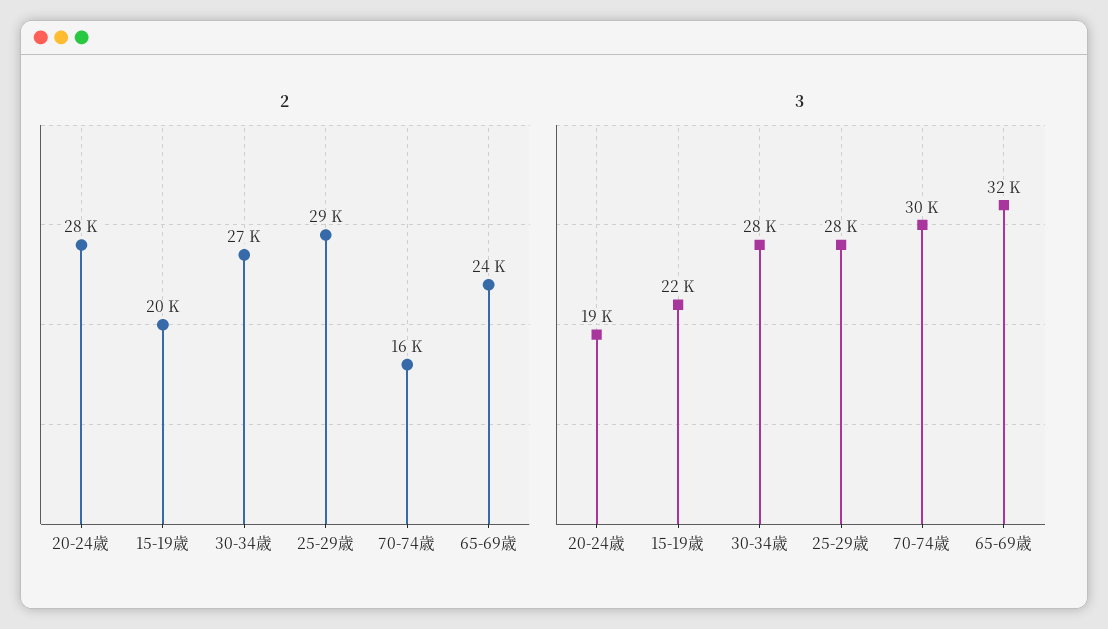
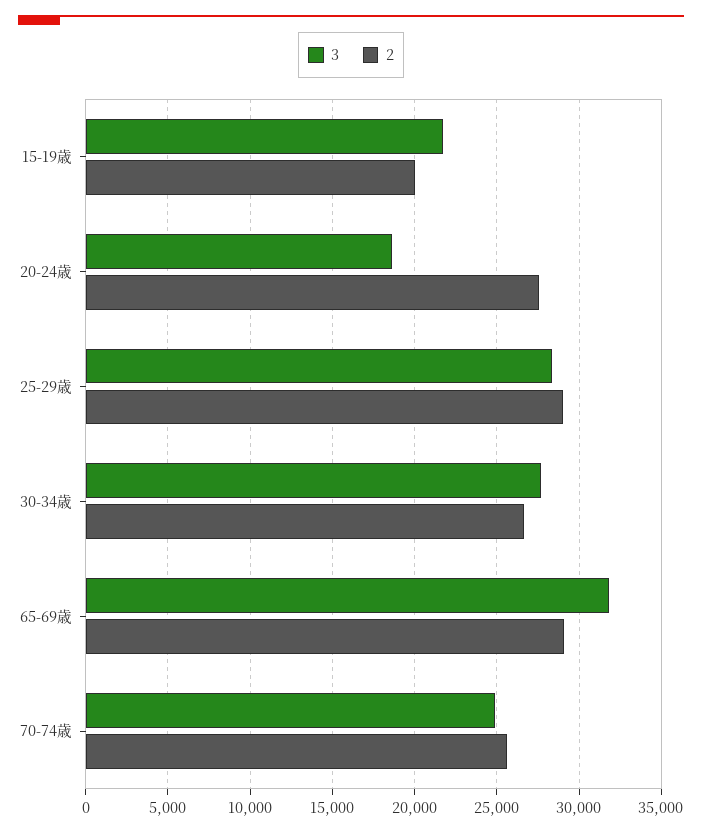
2, 70-74歳: 16000 -> 25500
2, 65-69歳: 24000 -> 29000
3, 70-74歳: 30000 -> 25000

